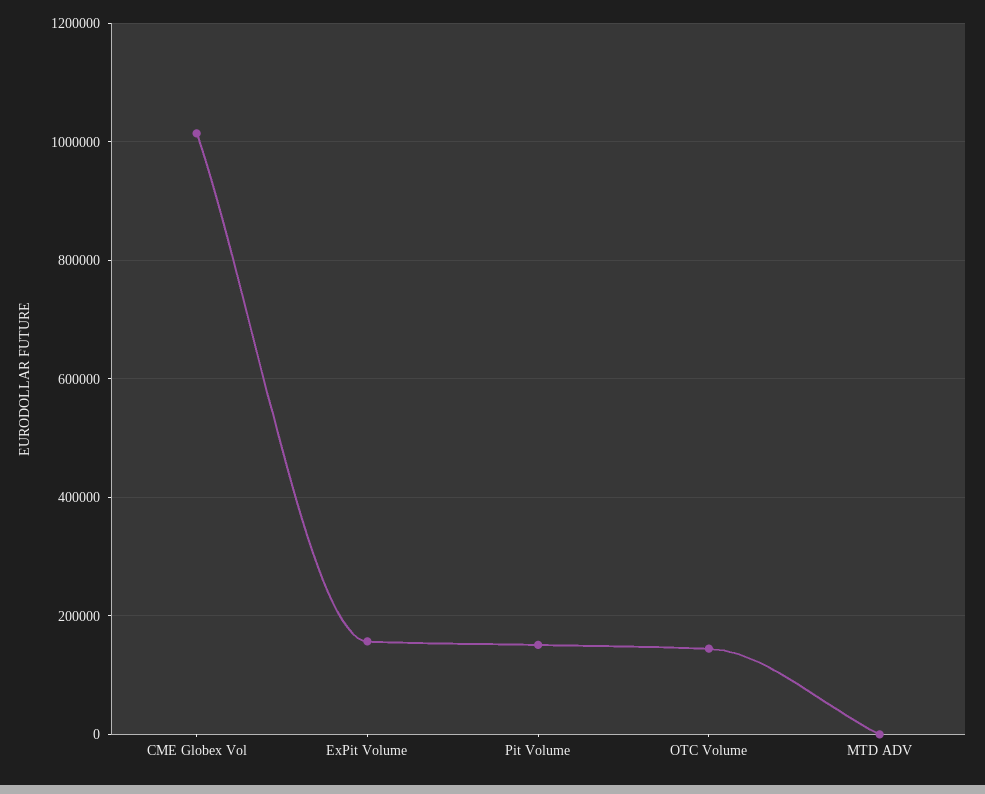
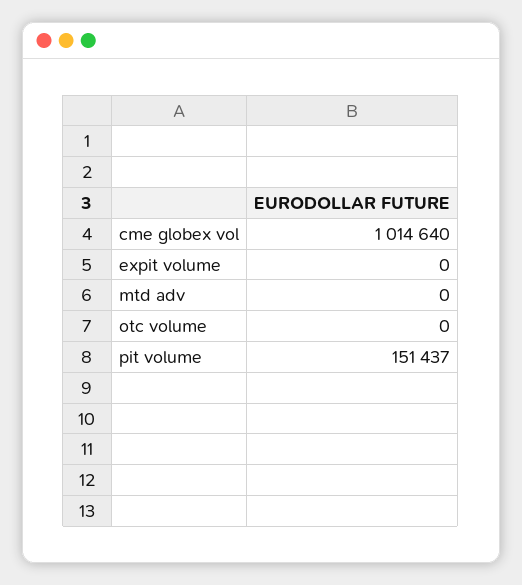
ExPit Volume: 160000 -> 0
OTC Volume: 140000 -> 0

